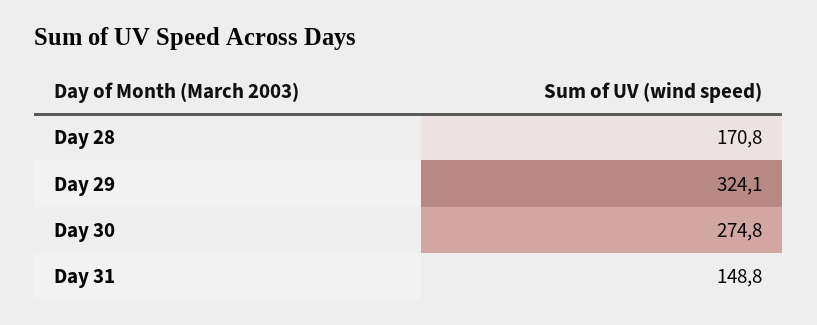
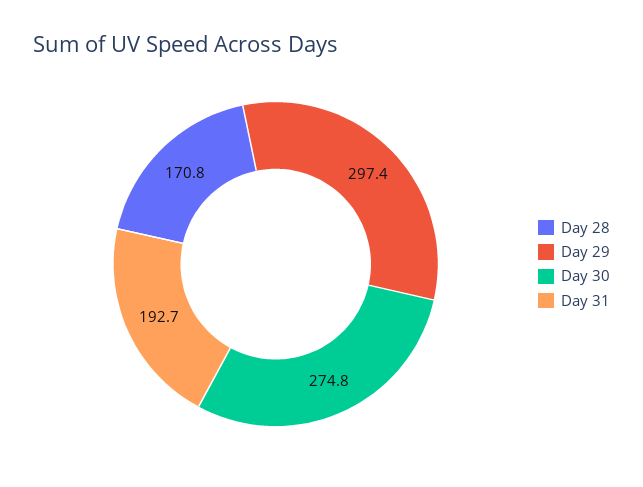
Day 29: 324.1 -> 297.4
Day 31: 148.8 -> 192.7

